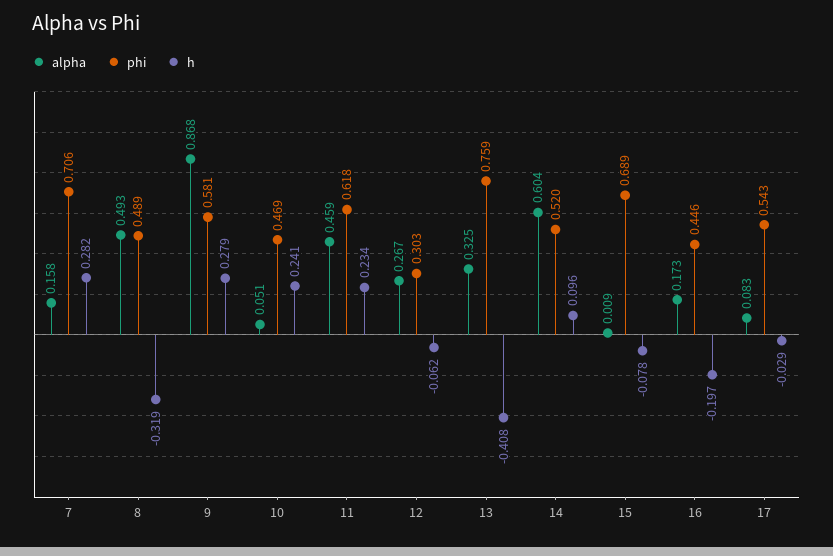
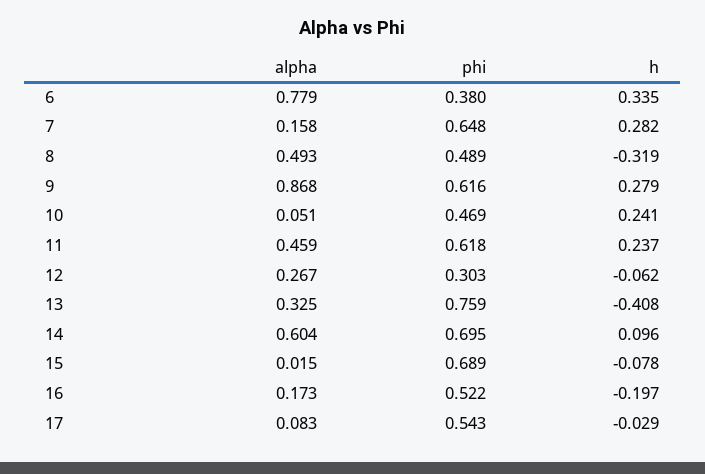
phi, 7: 0.706 -> 0.648
phi, 9: 0.581 -> 0.616
h, 11: 0.234 -> 0.237
phi, 14: 0.52 -> 0.695
alpha, 15: 0.009 -> 0.015
phi, 16: 0.446 -> 0.522
alpha, 6: none -> 0.779
phi, 6: none -> 0.38
h, 6: none -> 0.335

